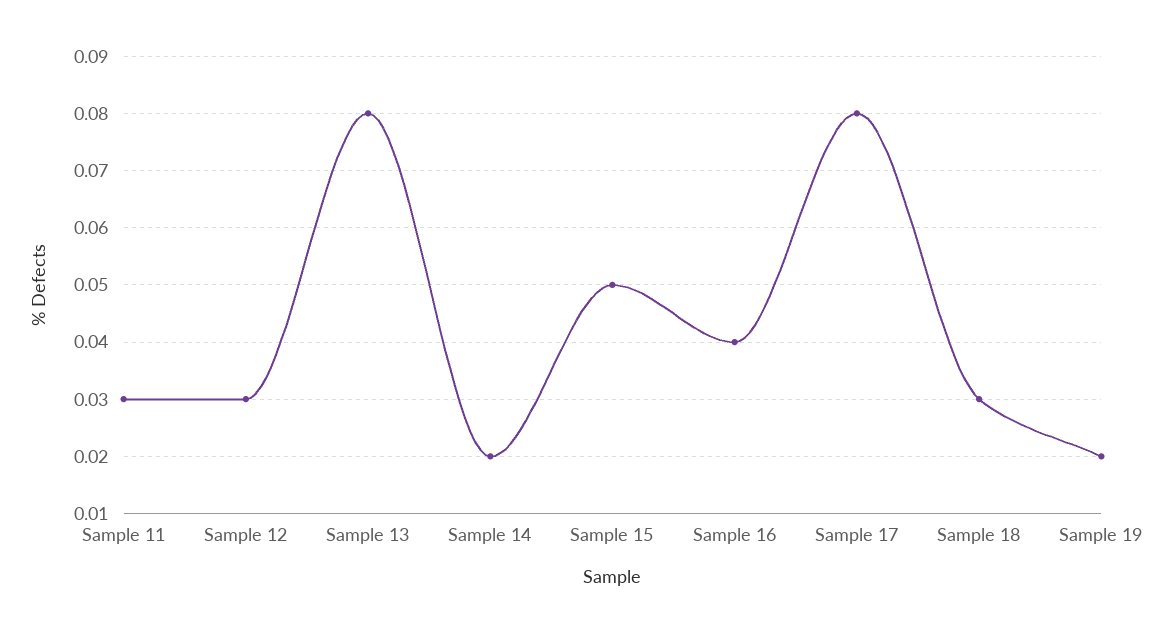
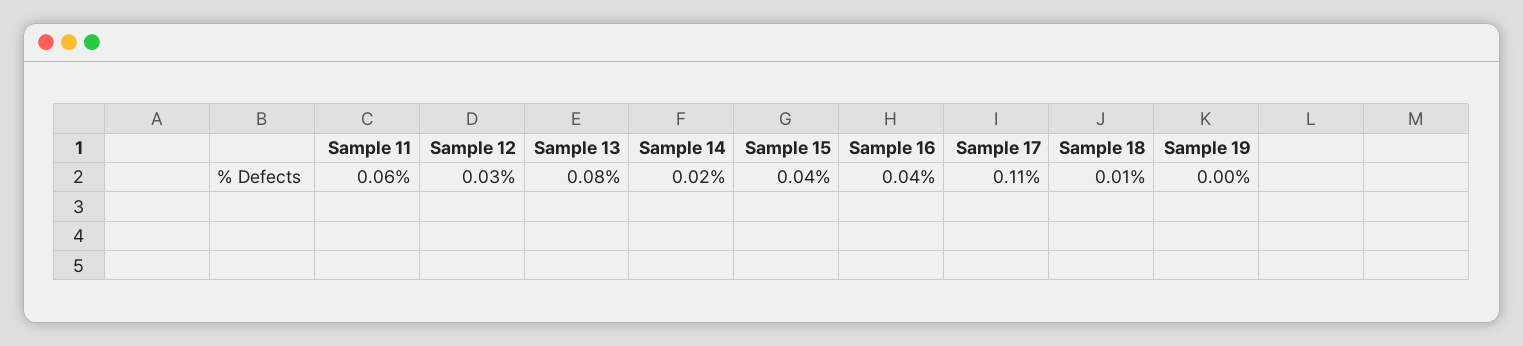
Sample 11: 0.03 -> 0.06
Sample 15: 0.05 -> 0.04
Sample 17: 0.08 -> 0.11
Sample 18: 0.03 -> 0.01
Sample 19: 0.02 -> 0

